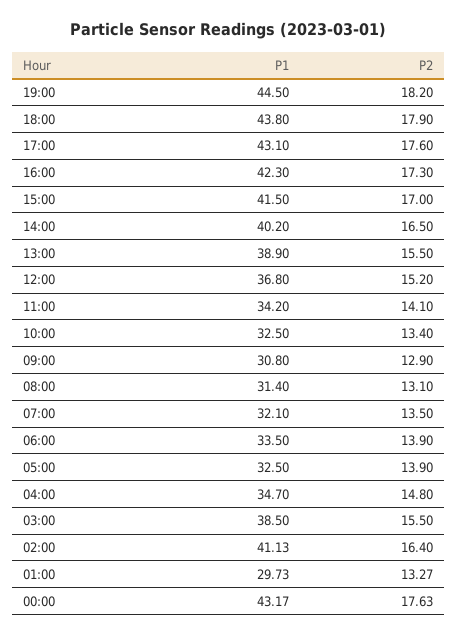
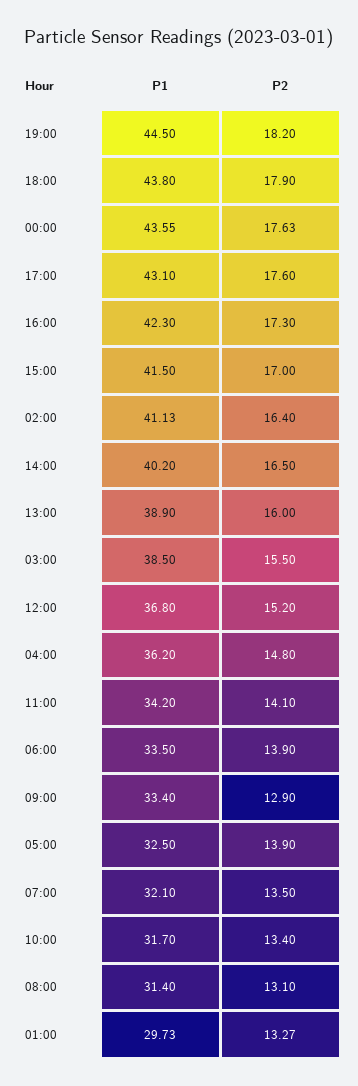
P2, 13:00: 15.5 -> 16
P1, 10:00: 32.5 -> 31.7
P1, 09:00: 30.8 -> 33.4
P1, 04:00: 34.7 -> 36.2
P1, 00:00: 43.17 -> 43.55

